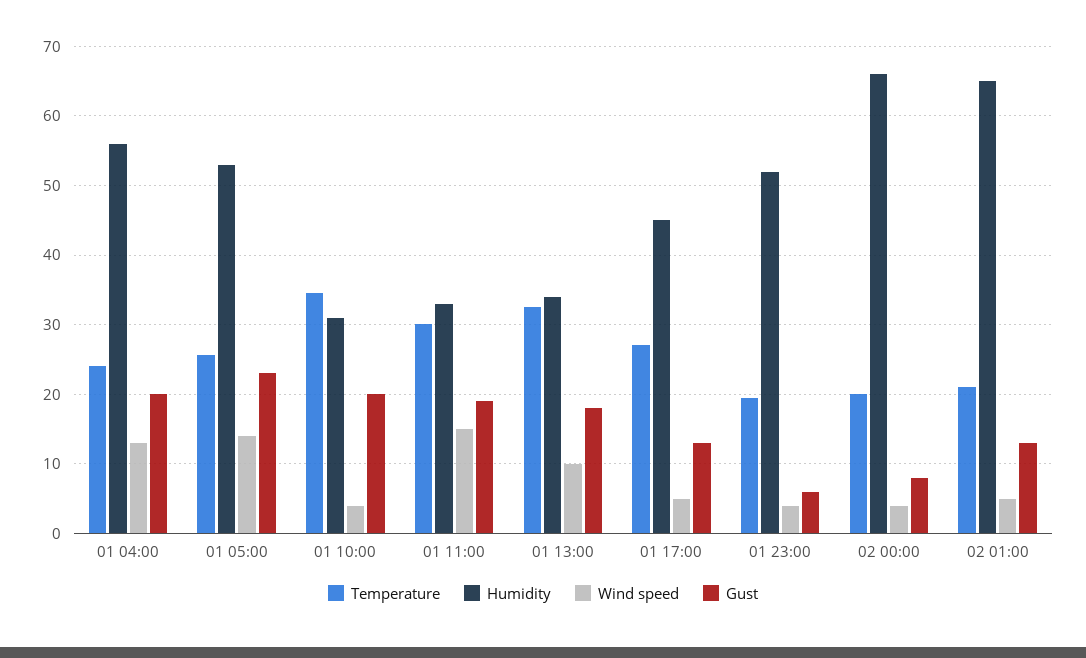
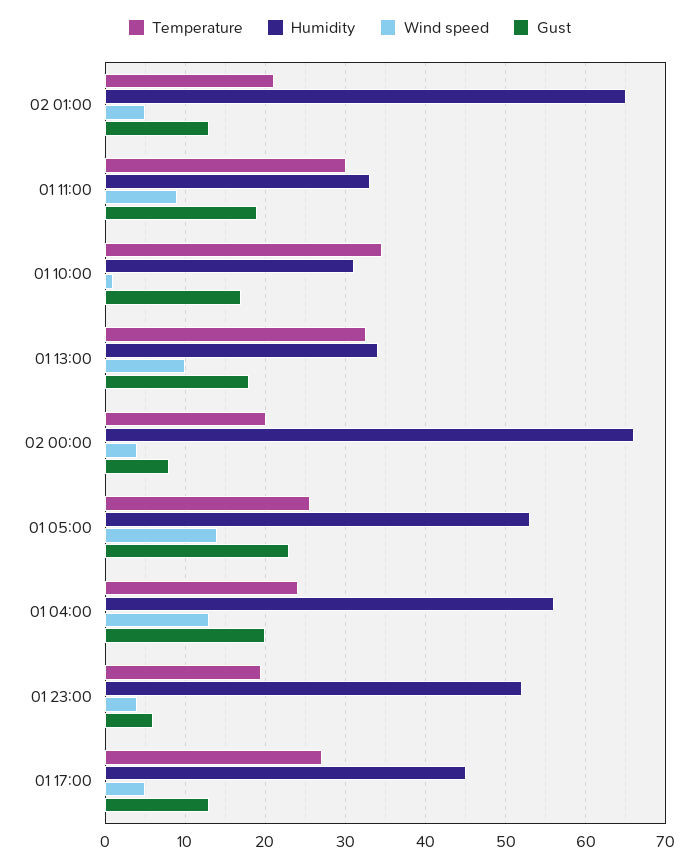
Wind speed, 01 10:00: 4 -> 1
Gust, 01 10:00: 20 -> 17
Wind speed, 01 11:00: 15 -> 9

